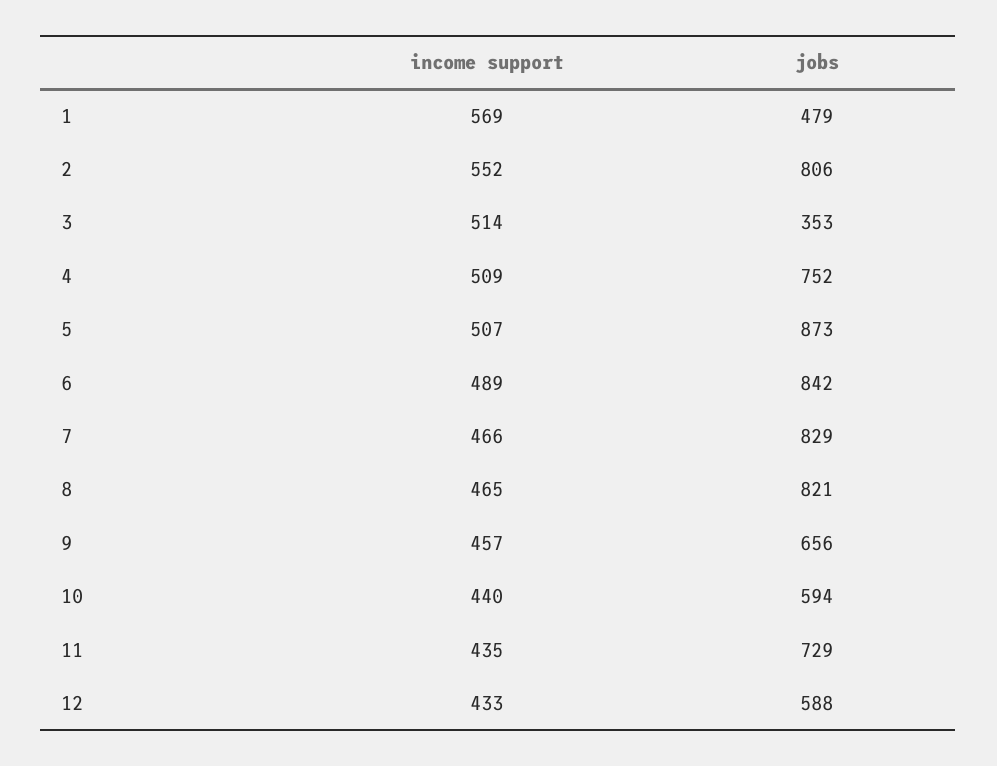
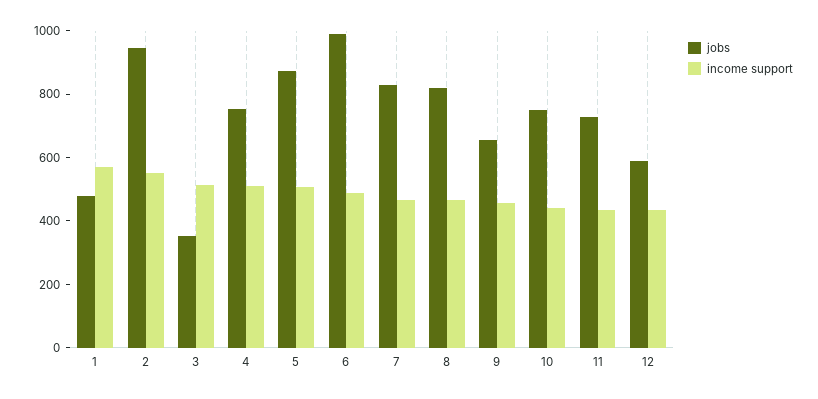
jobs, 2: 806 -> 950
jobs, 6: 842 -> 1000
jobs, 10: 594 -> 750

